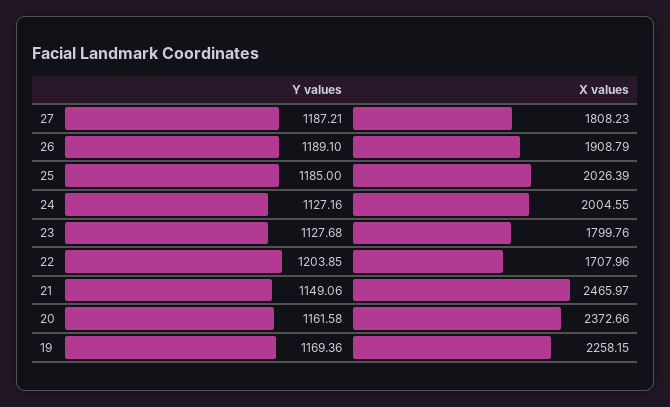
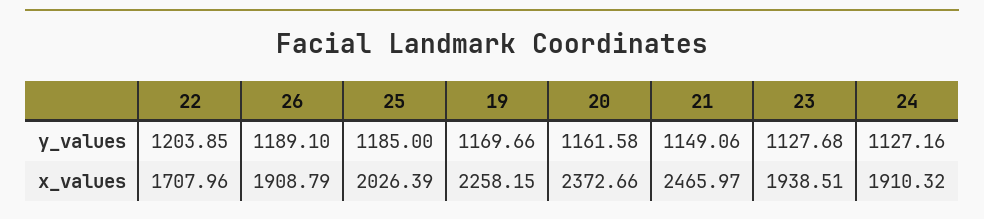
Y values, 27: 1187.21 -> none
X values, 27: 1808.23 -> none
X values, 24: 2004.55 -> 1910.32
X values, 23: 1799.76 -> 1938.51
Y values, 19: 1169.36 -> 1169.66

